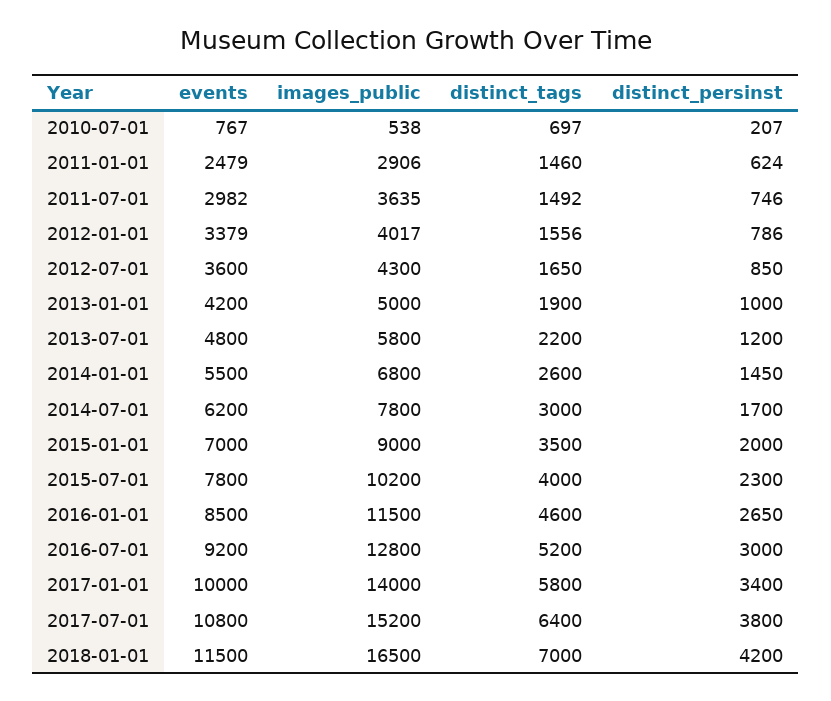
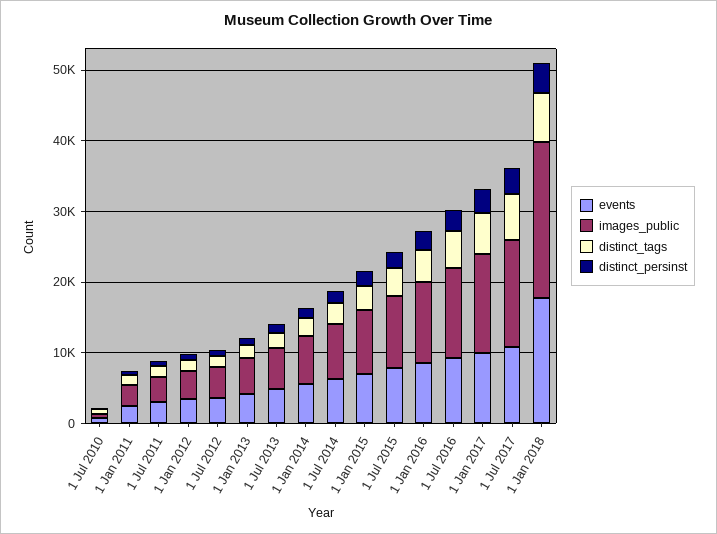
events, 2018-01-01: 11500 -> 18000
images_public, 2018-01-01: 16500 -> 22000

